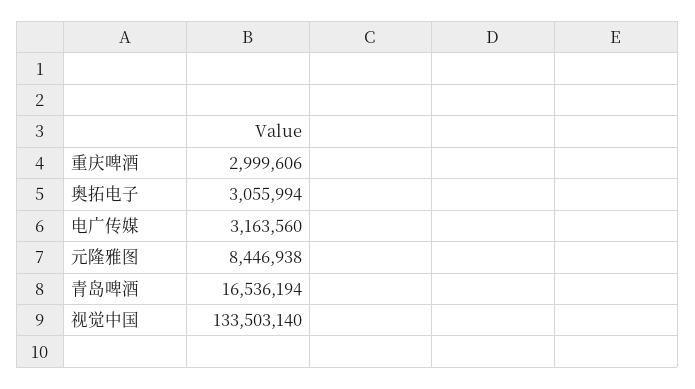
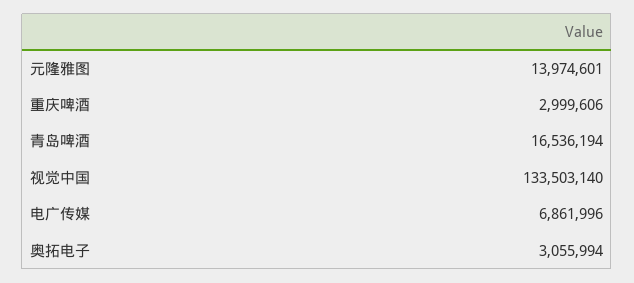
电广传媒: 3163560 -> 6861996
元隆雅图: 8446938 -> 13974601

